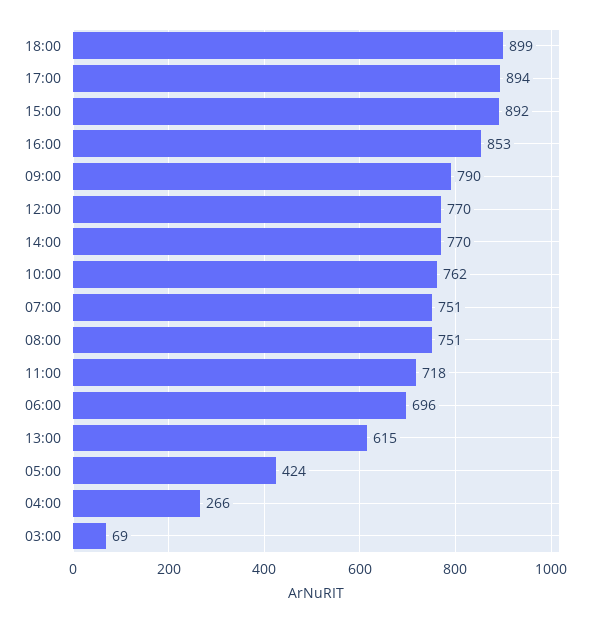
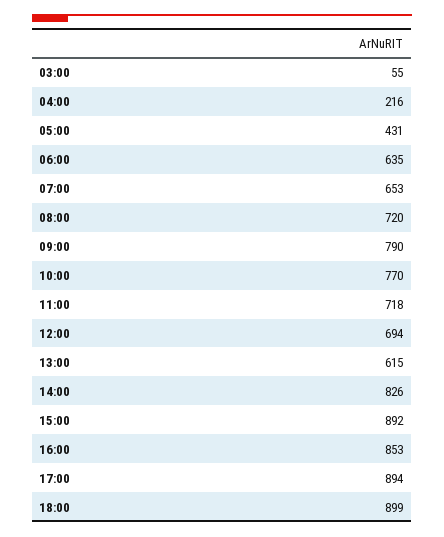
12:00: 770 -> 694
14:00: 770 -> 826
10:00: 762 -> 770
07:00: 751 -> 653
08:00: 751 -> 720
06:00: 696 -> 635
05:00: 424 -> 431
04:00: 266 -> 216
03:00: 69 -> 55

